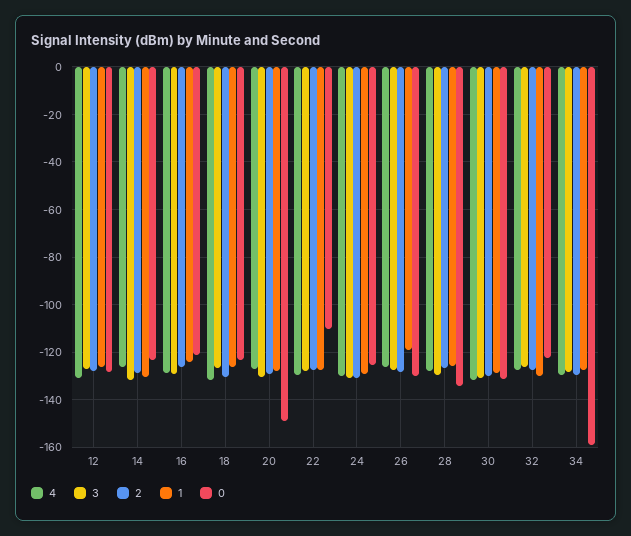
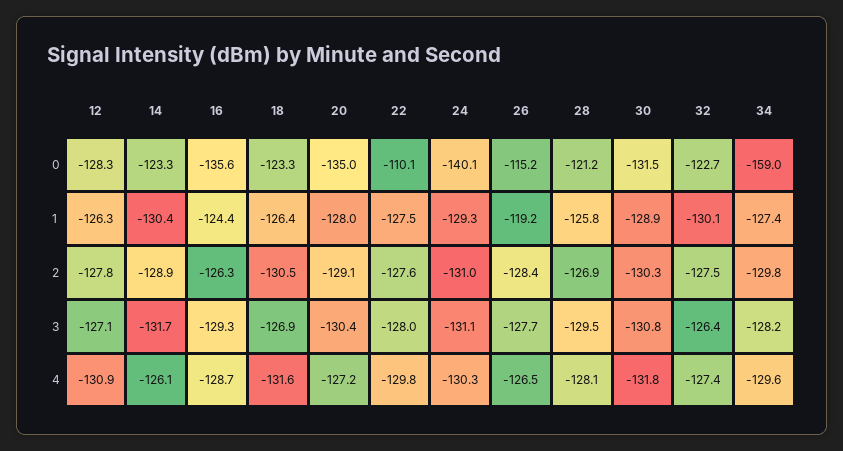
0, 16: -120 -> -135.6
0, 20: -150 -> -135
0, 24: -125 -> -140.1
0, 26: -130 -> -115.2
0, 28: -135 -> -121.2

